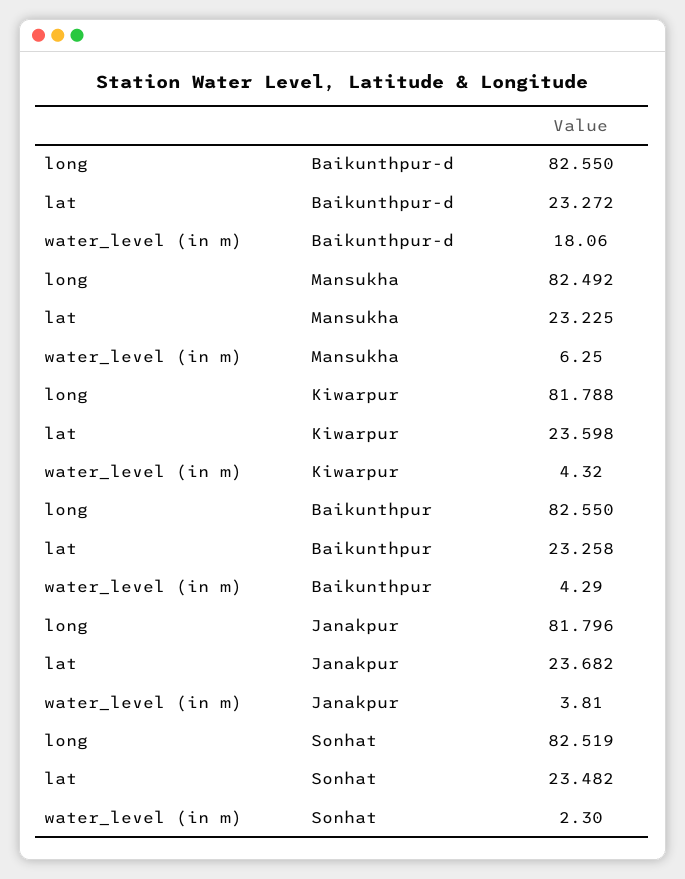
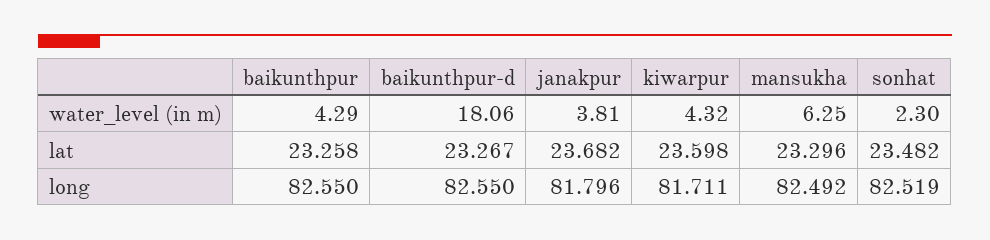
lat, Baikunthpur-d: 23.272 -> 23.267
lat, Mansukha: 23.225 -> 23.296
long, Kiwarpur: 81.788 -> 81.711

